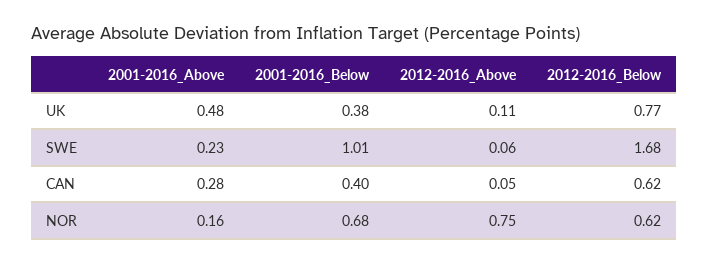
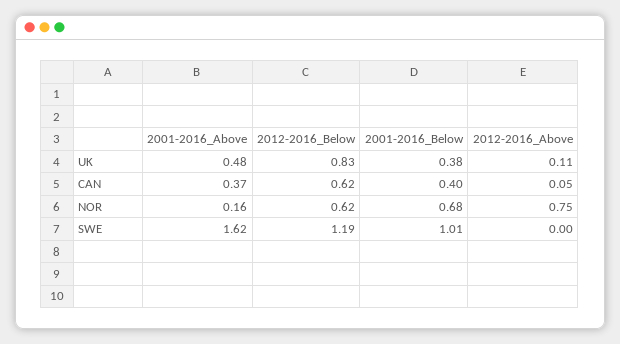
2012-2016_Below, UK: 0.77 -> 0.83
2001-2016_Above, SWE: 0.23 -> 1.62
2012-2016_Above, SWE: 0.06 -> 0
2012-2016_Below, SWE: 1.68 -> 1.19
2001-2016_Above, CAN: 0.28 -> 0.37

